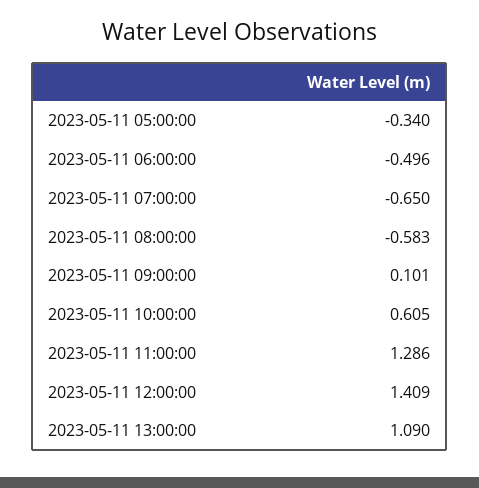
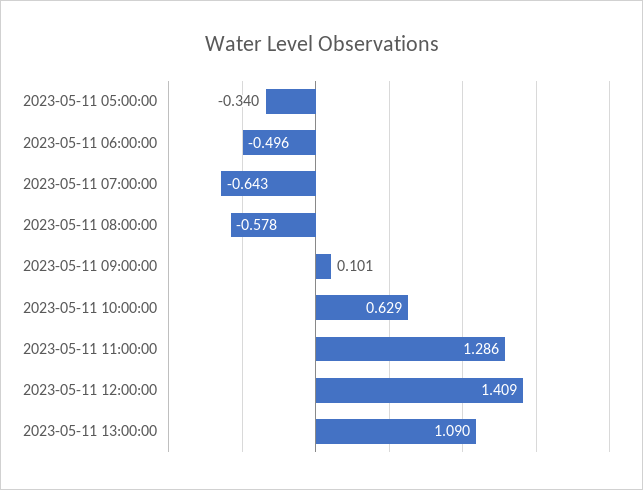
2023-05-11 07:00:00: -0.65 -> -0.643
2023-05-11 08:00:00: -0.583 -> -0.578
2023-05-11 10:00:00: 0.605 -> 0.629

